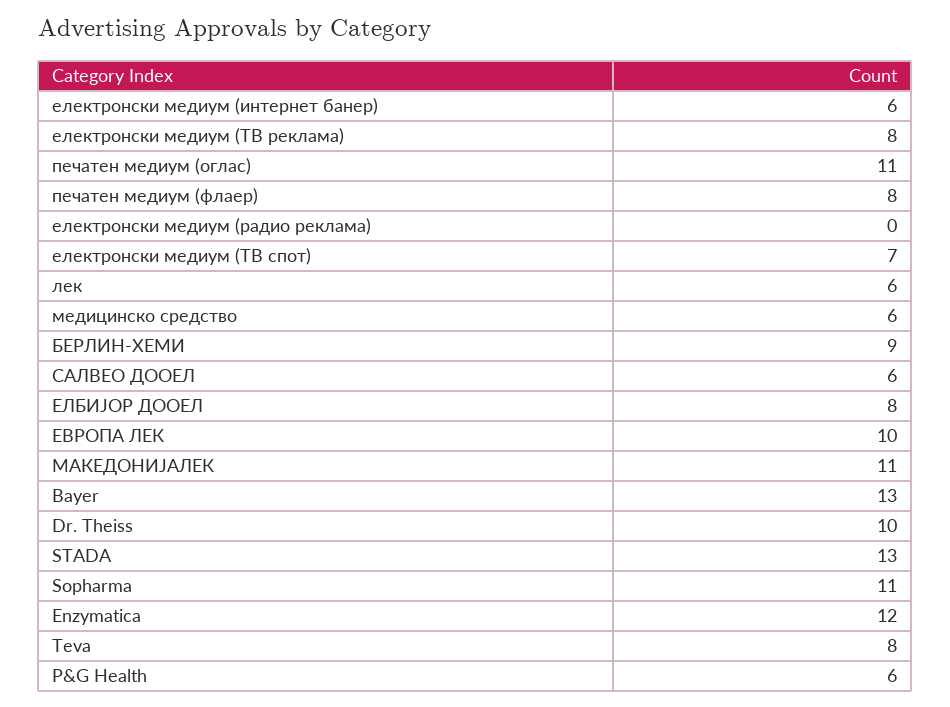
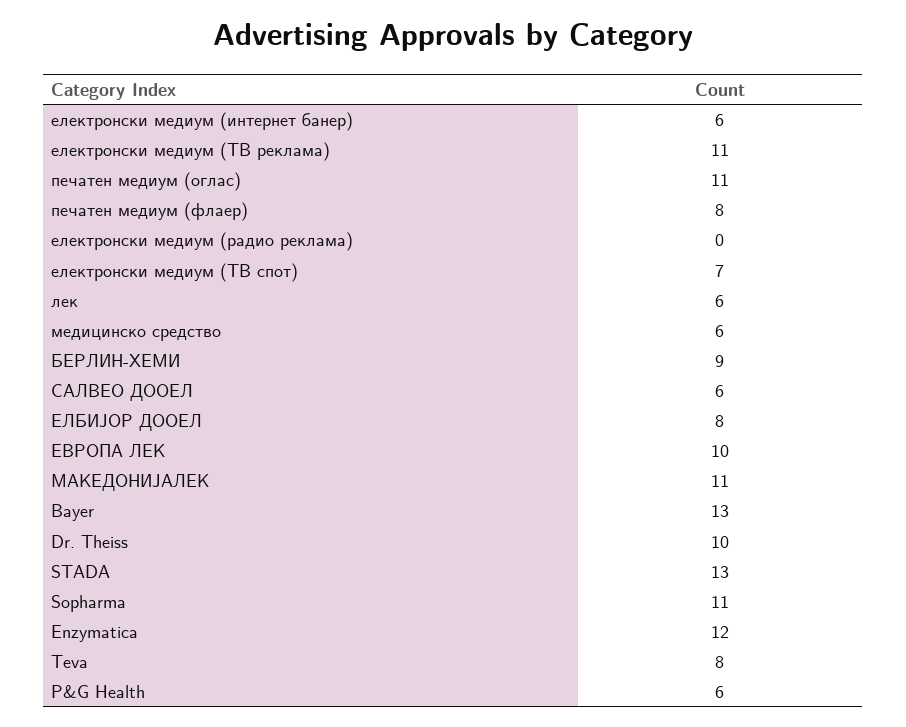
електронски медиум (ТВ реклама): 8 -> 11

